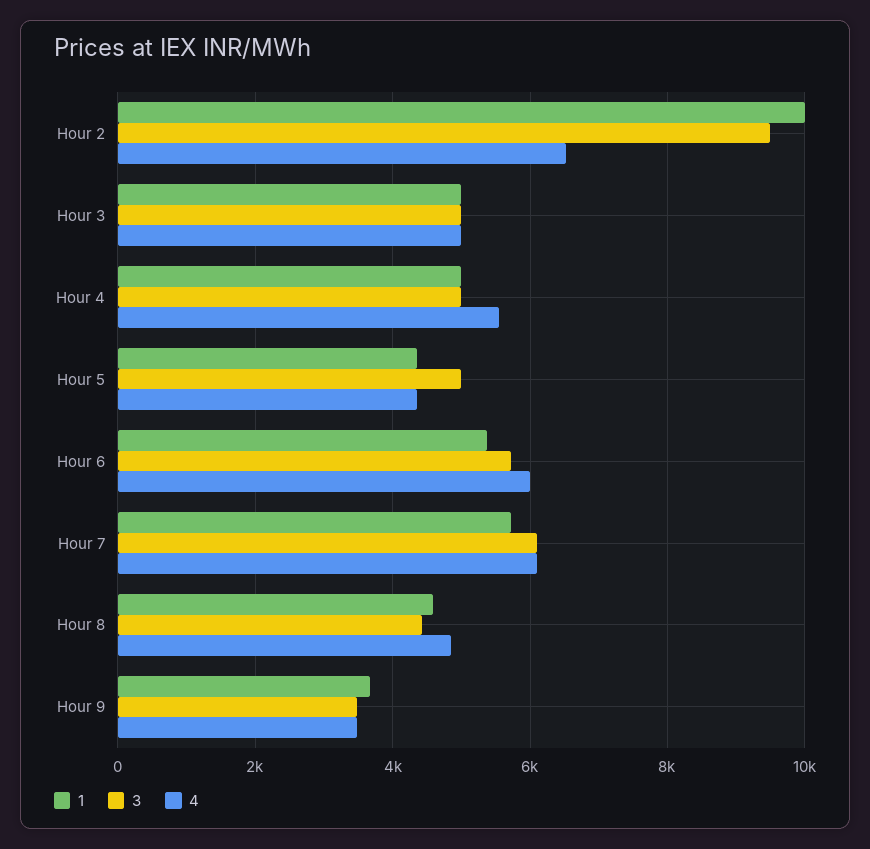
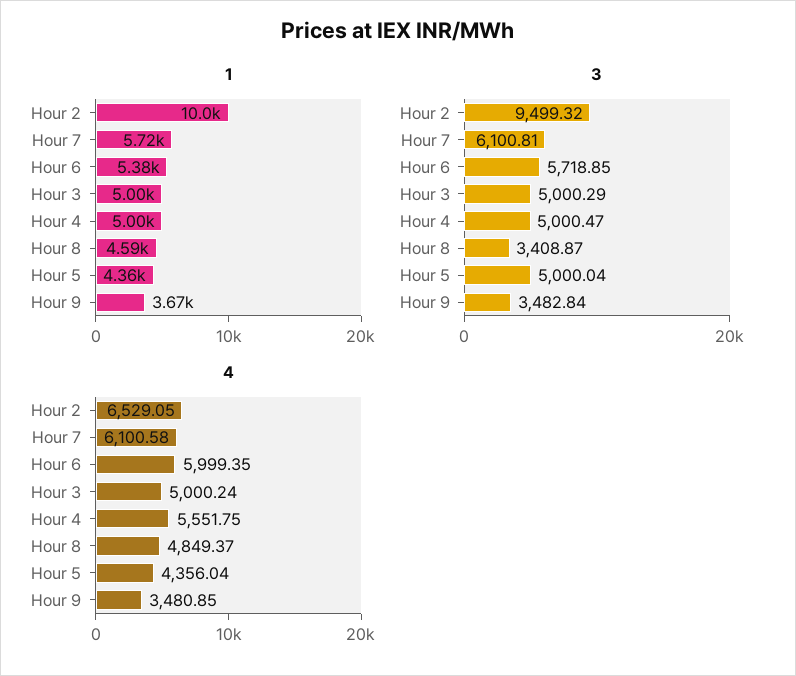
3, Hour 8: 4400 -> 3408.87

